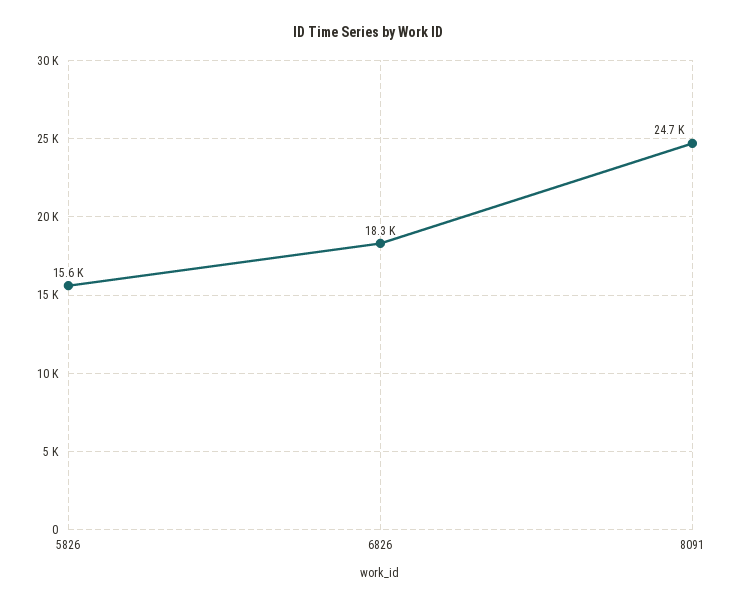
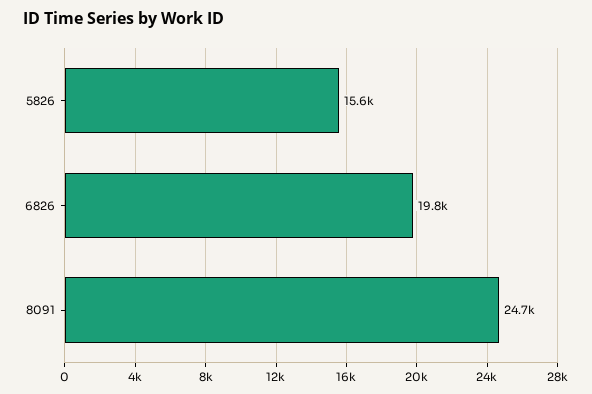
6826: 18300 -> 19800

